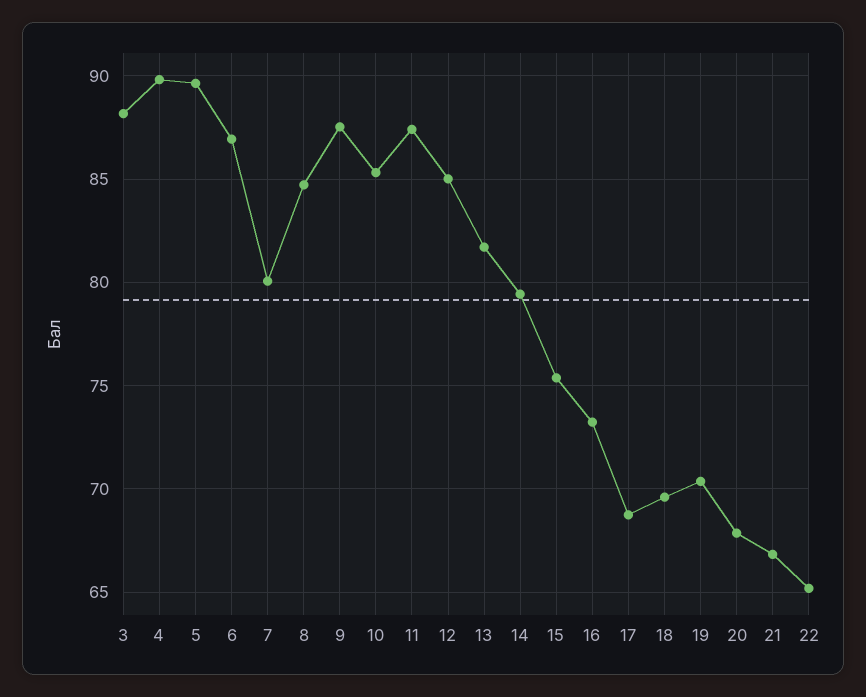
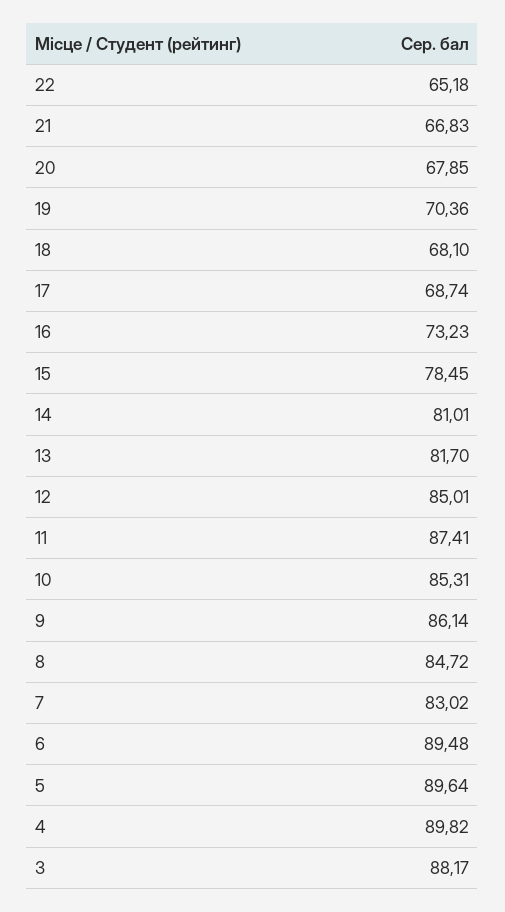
6: 87 -> 89.48
7: 80 -> 83.02
9: 87.5 -> 86.14
14: 79.5 -> 81.01
15: 75.5 -> 78.45
18: 69.5 -> 68.1

